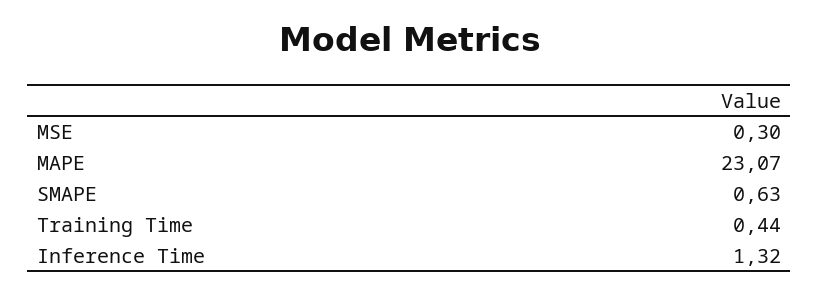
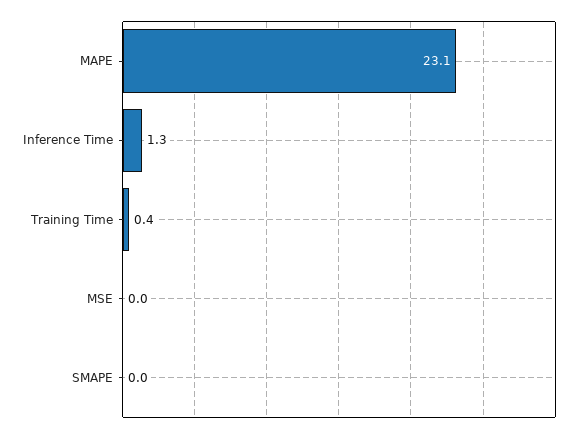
MSE: 0.3 -> 0
SMAPE: 0.63 -> 0

